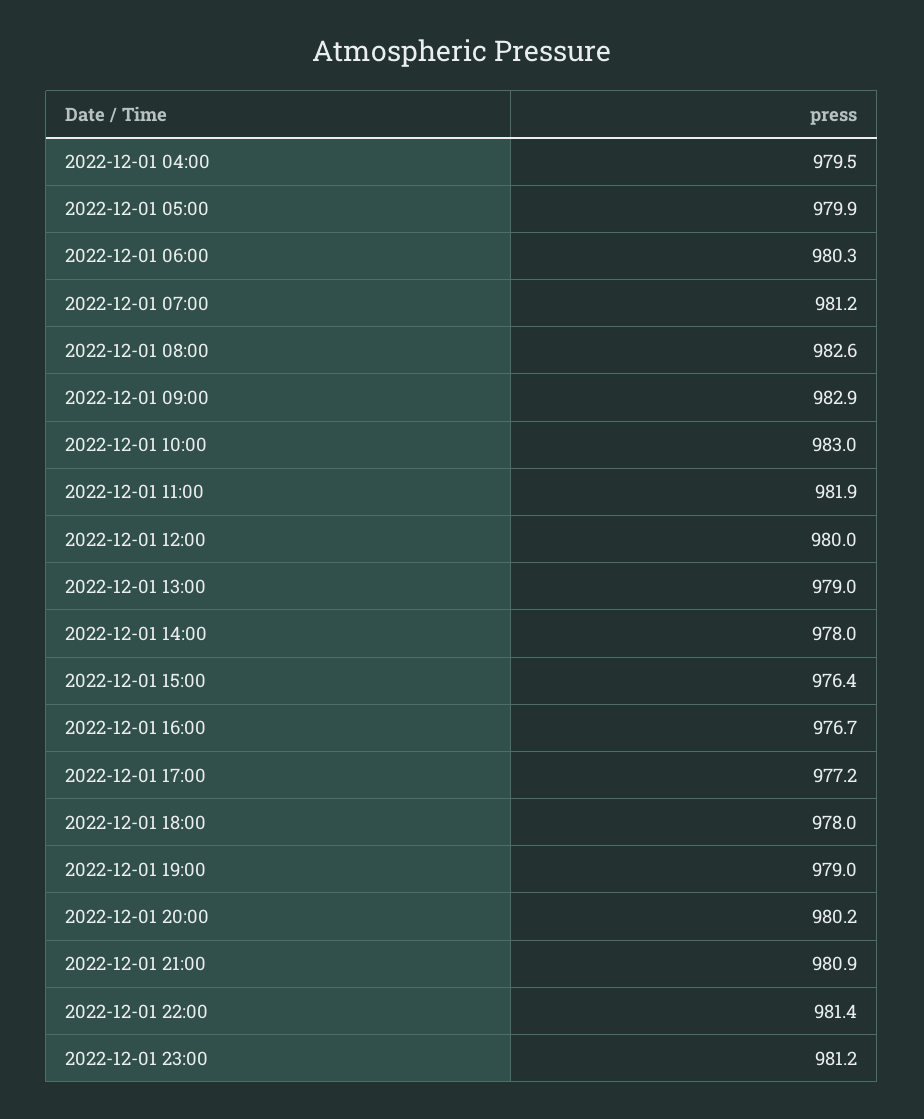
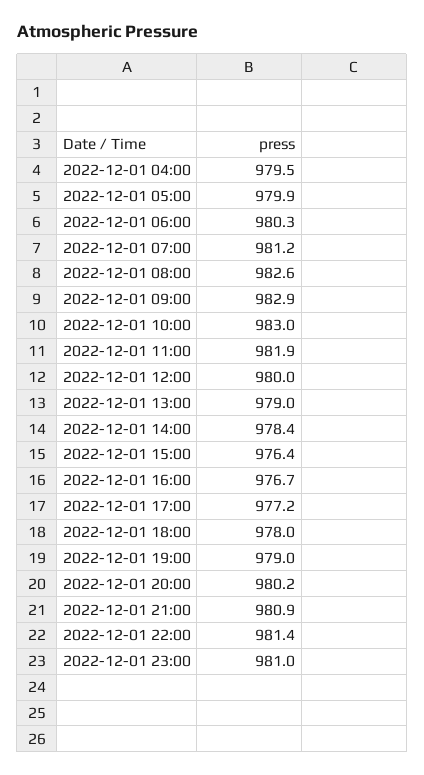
2022-12-01 14:00: 978 -> 978.4
2022-12-01 23:00: 981.2 -> 981

